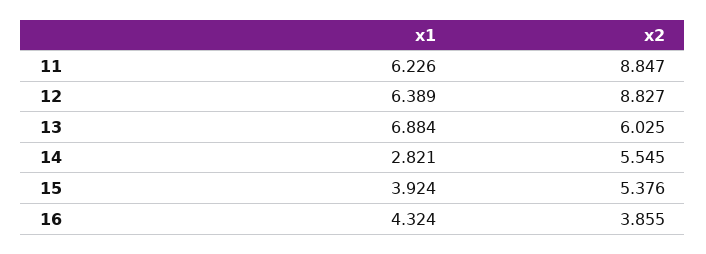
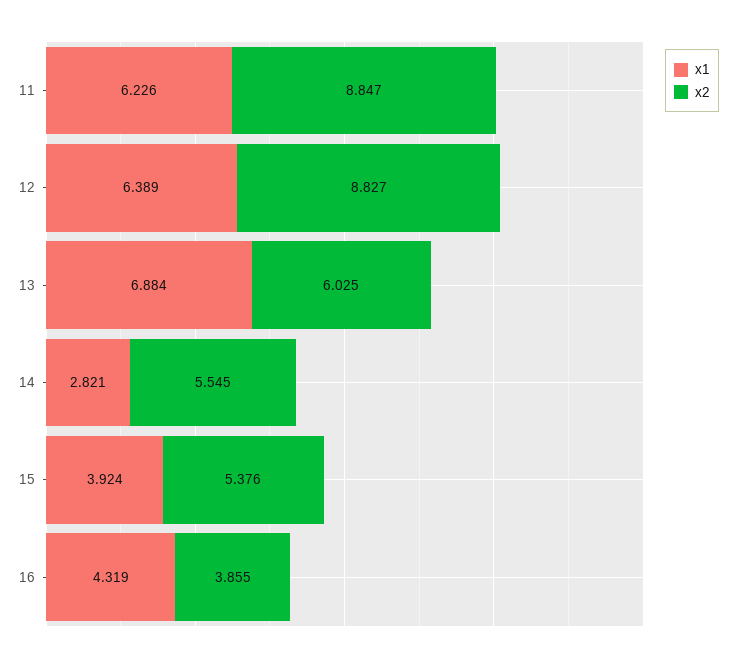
x1, 16: 4.324 -> 4.319

